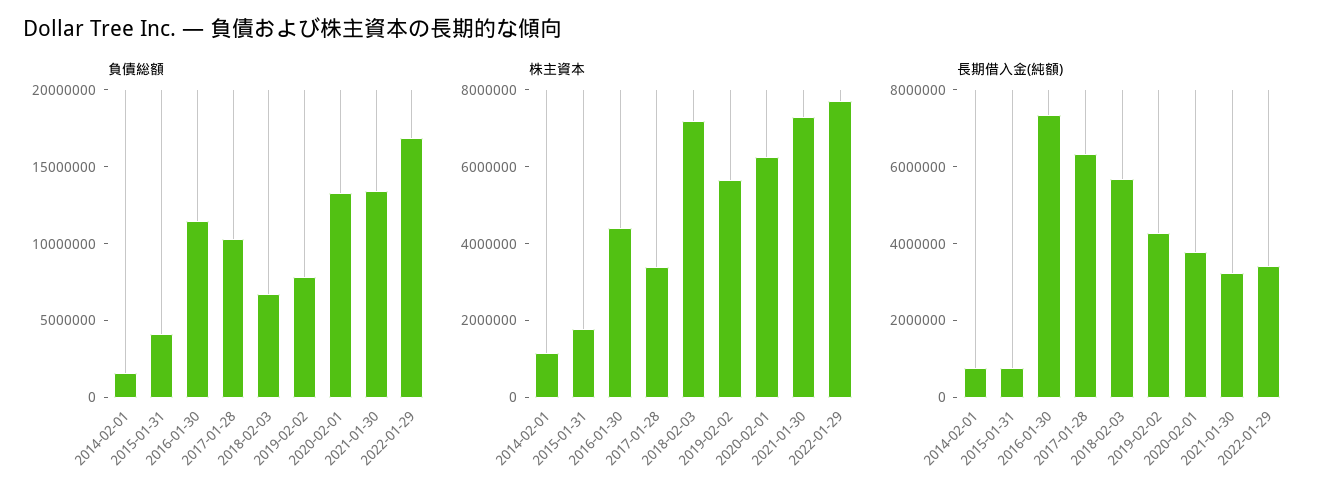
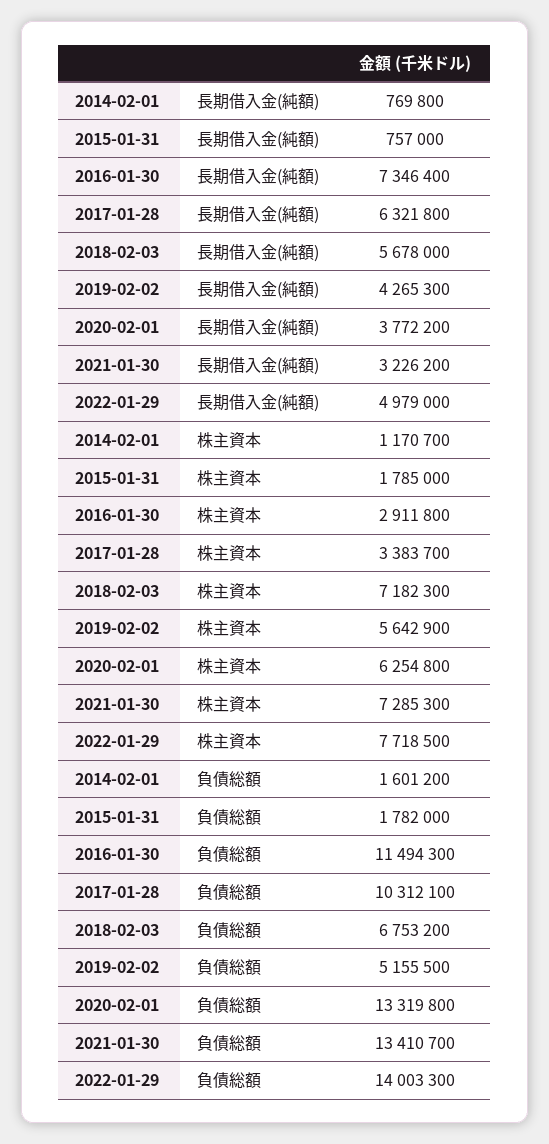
負債総額, 2015-01-31: 4000000 -> 1782000
負債総額, 2019-02-02: 8000000 -> 5155500
負債総額, 2022-01-29: 17000000 -> 14003300
株主資本, 2016-01-30: 4500000 -> 2911800
長期借入金(純額), 2022-01-29: 3500000 -> 4979000

